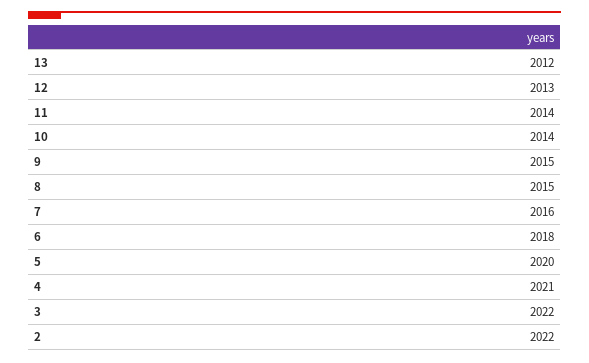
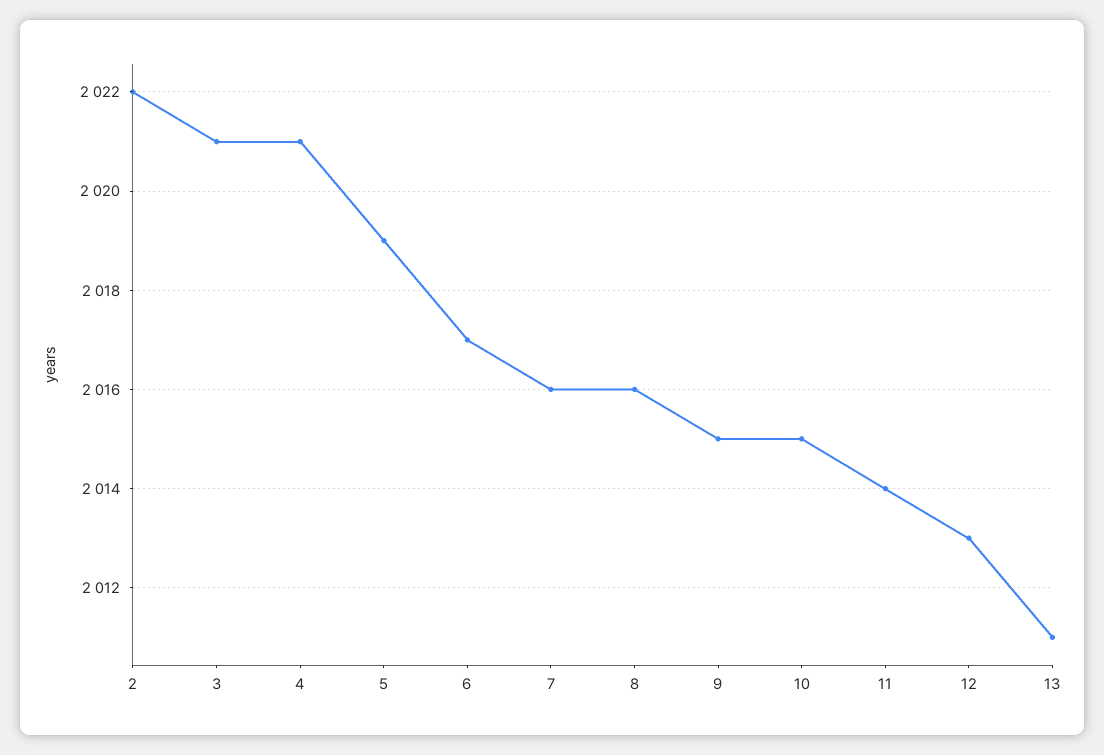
13: 2012 -> 2011
10: 2014 -> 2015
8: 2015 -> 2016
6: 2018 -> 2017
5: 2020 -> 2019
3: 2022 -> 2021

